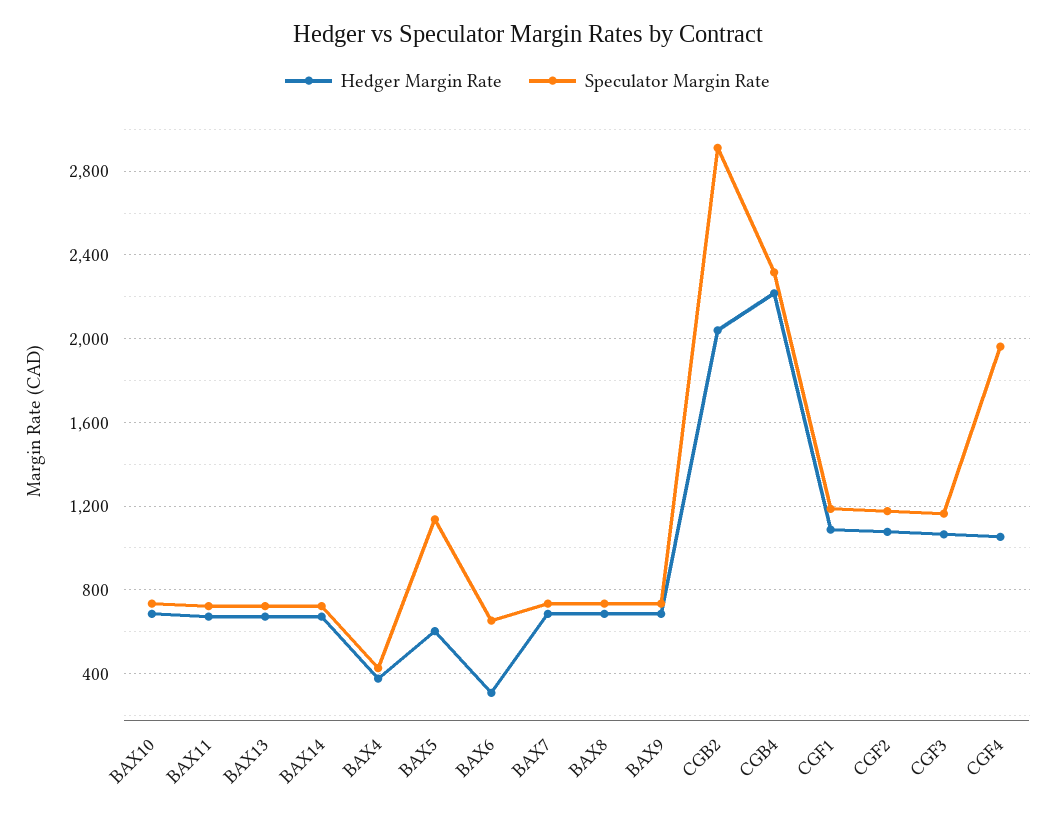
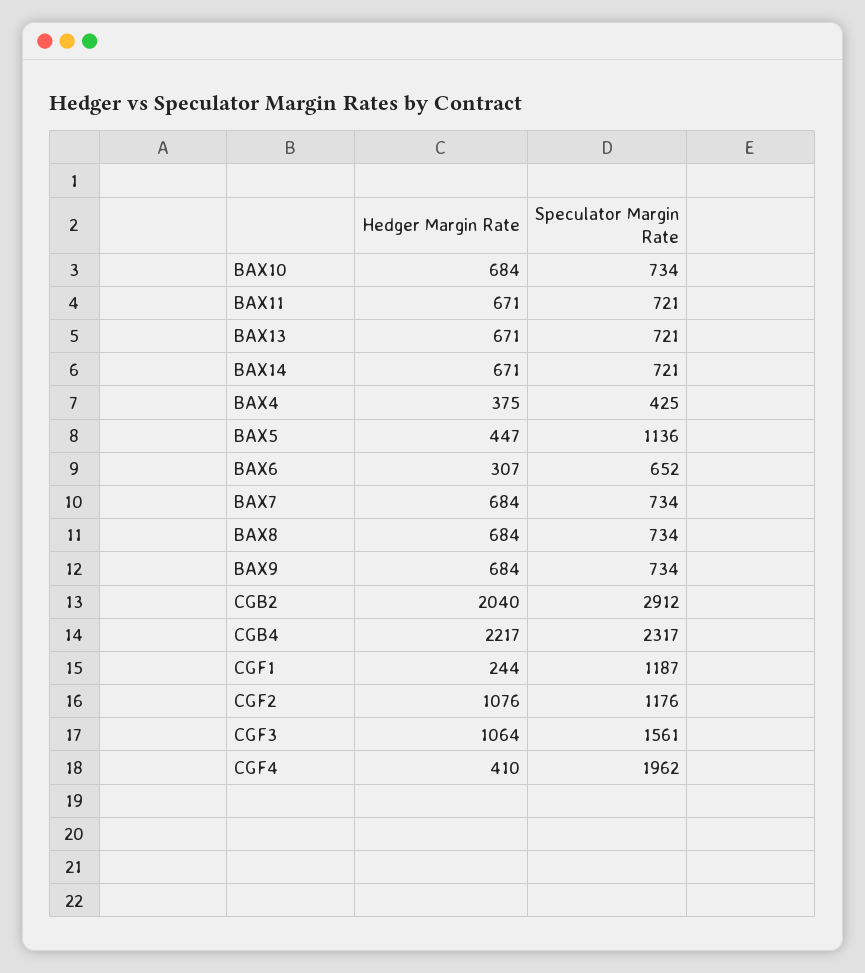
Hedger Margin Rate, BAX5: 600 -> 447
Hedger Margin Rate, CGF1: 1100 -> 244
Speculator Margin Rate, CGF3: 1150 -> 1561
Hedger Margin Rate, CGF4: 1050 -> 410

